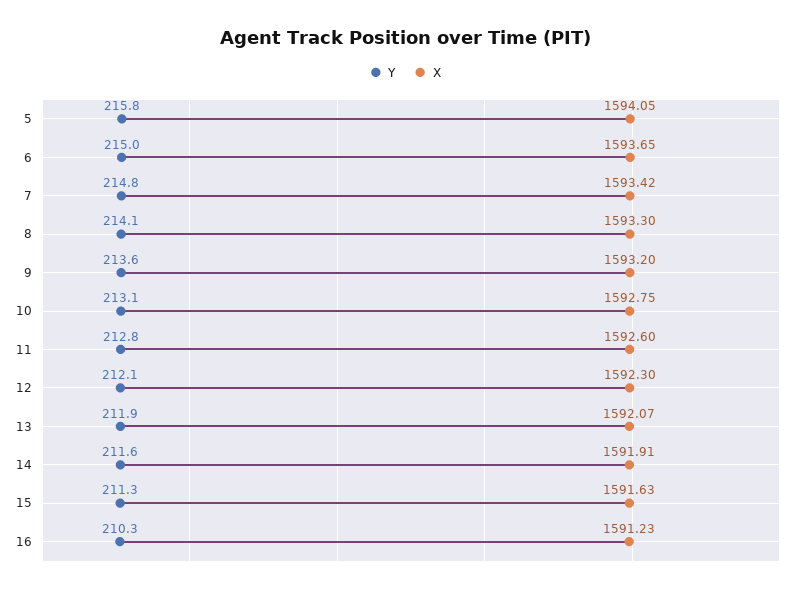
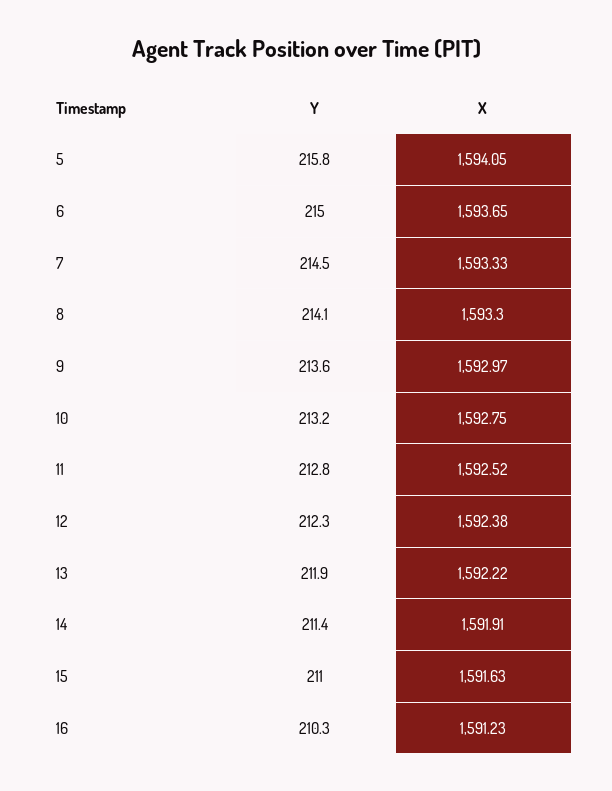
Y, 7: 214.8 -> 214.5
X, 7: 1593.42 -> 1593.33
X, 9: 1593.2 -> 1592.97
Y, 10: 213.1 -> 213.2
X, 11: 1592.6 -> 1592.52
Y, 12: 212.1 -> 212.3
X, 12: 1592.3 -> 1592.38
X, 13: 1592.07 -> 1592.22
Y, 14: 211.6 -> 211.4
Y, 15: 211.3 -> 211

